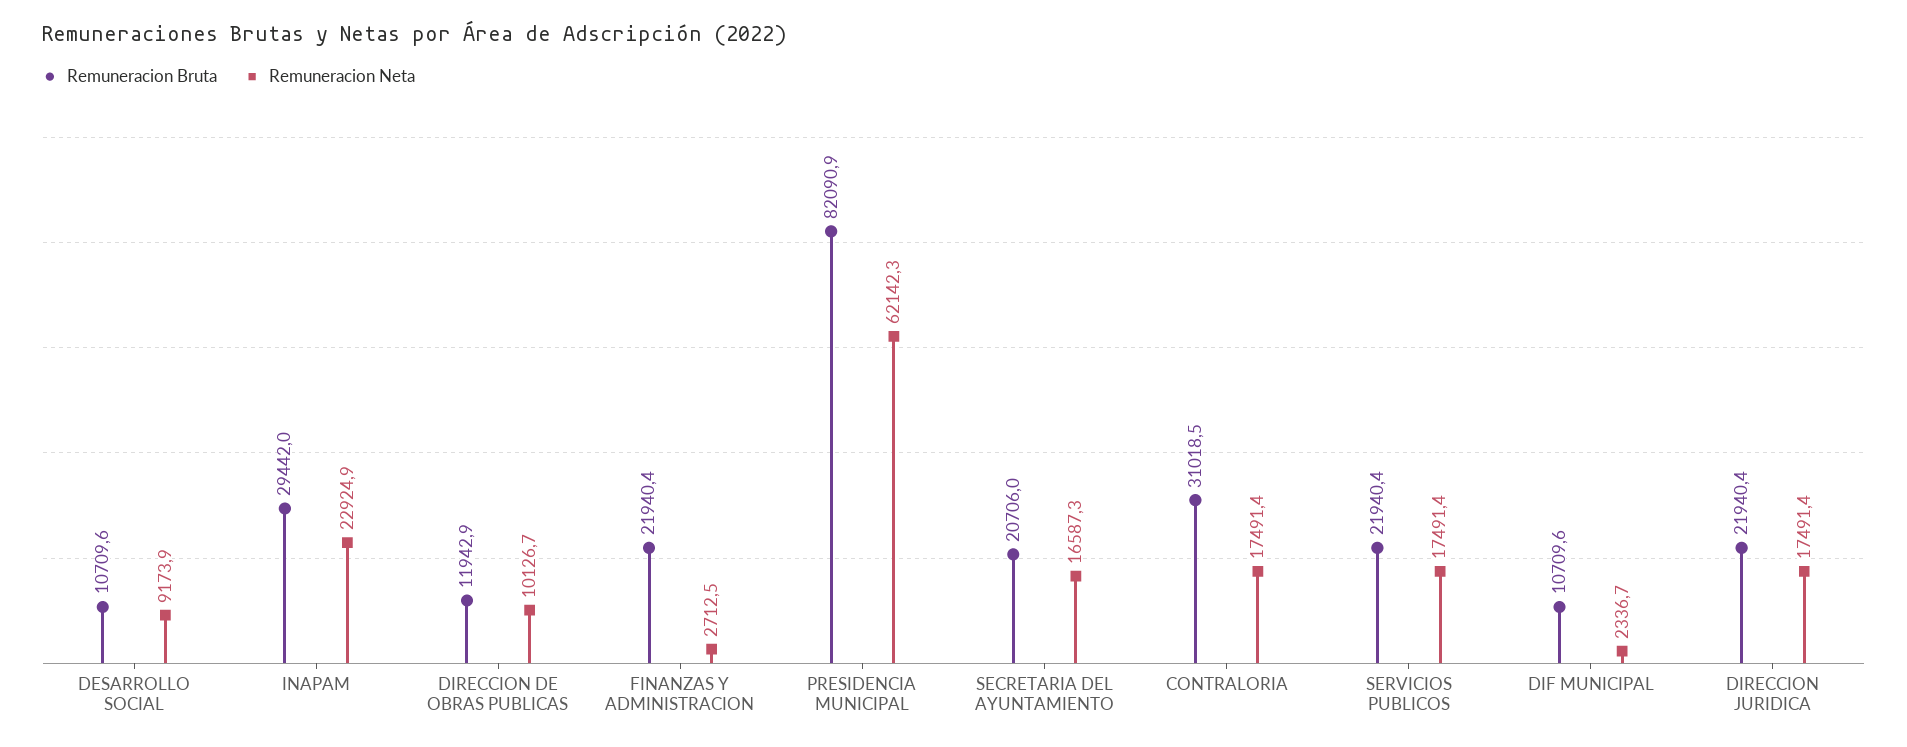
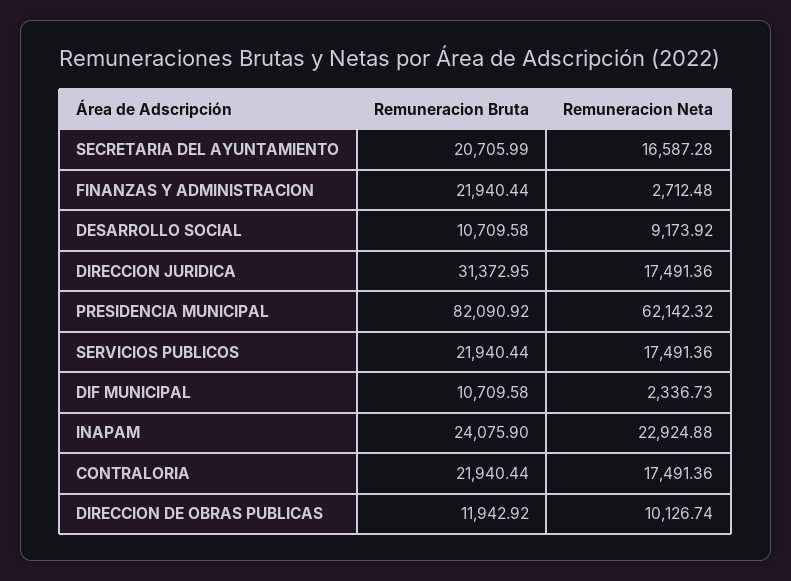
Remuneracion Bruta, INAPAM: 29442 -> 24075.9
Remuneracion Bruta, CONTRALORIA: 31018.5 -> 21940.44
Remuneracion Bruta, DIRECCION JURIDICA: 21940.4 -> 31372.95

